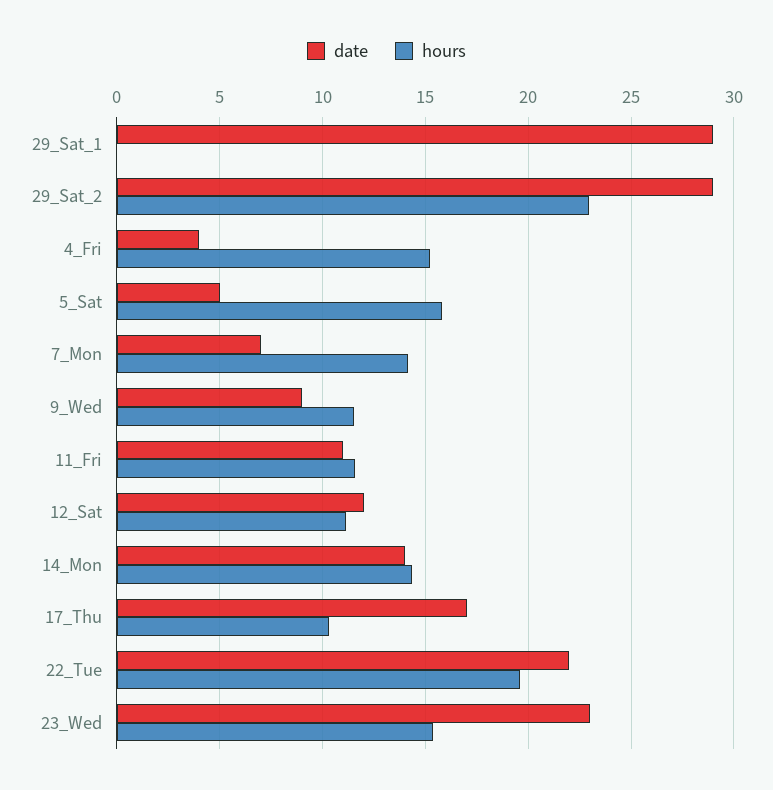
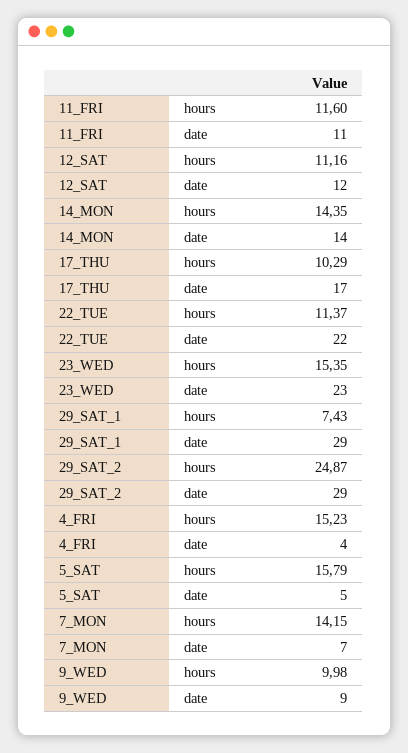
hours, 29_Sat_1: 0 -> 7.43
hours, 29_Sat_2: 23 -> 24.87
hours, 9_Wed: 11.5 -> 9.98
hours, 22_Tue: 19.5 -> 11.37

